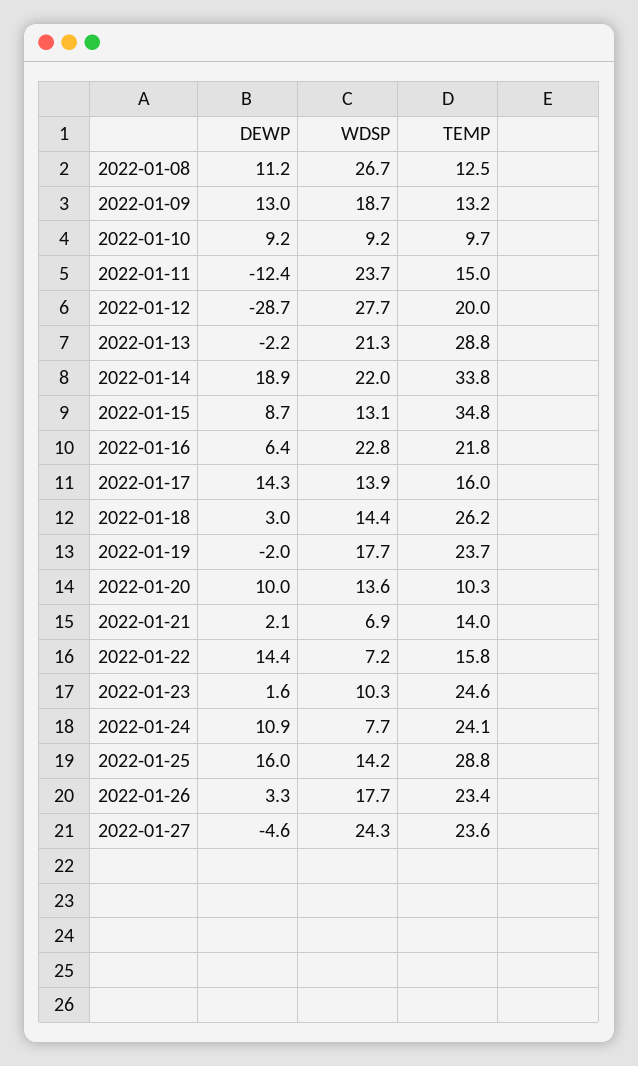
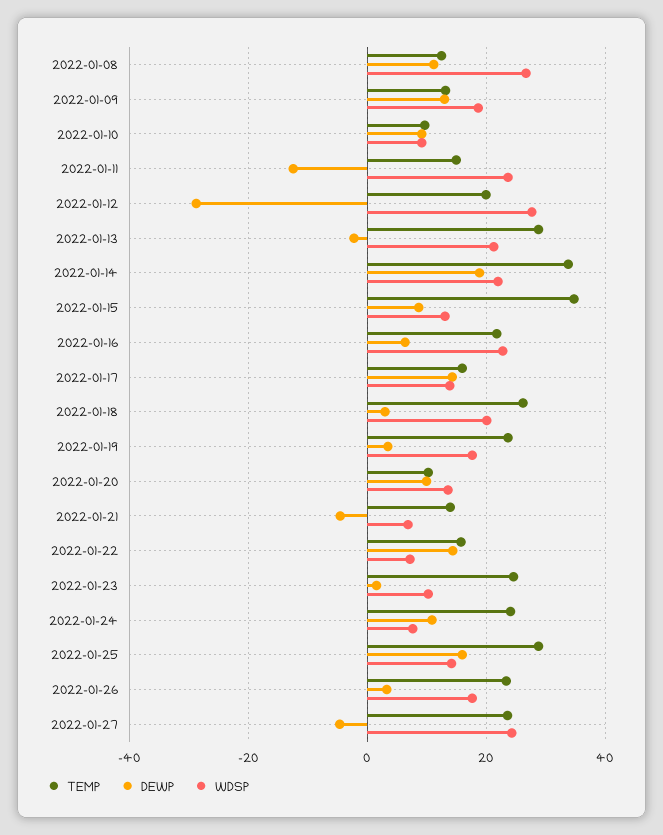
WDSP, 2022-01-18: 14.4 -> 20
DEWP, 2022-01-19: -2 -> 4
DEWP, 2022-01-21: 2.1 -> -4

